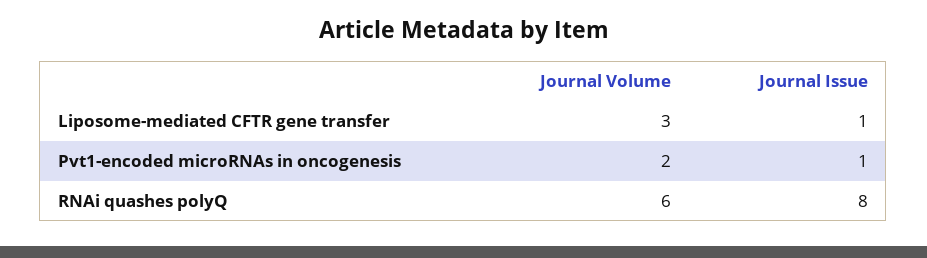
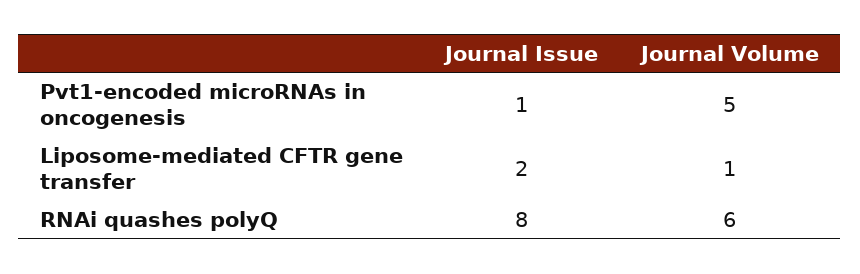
Journal Volume, Liposome-mediated CFTR gene transfer: 3 -> 1
Journal Issue, Liposome-mediated CFTR gene transfer: 1 -> 2
Journal Volume, Pvt1-encoded microRNAs in oncogenesis: 2 -> 5

